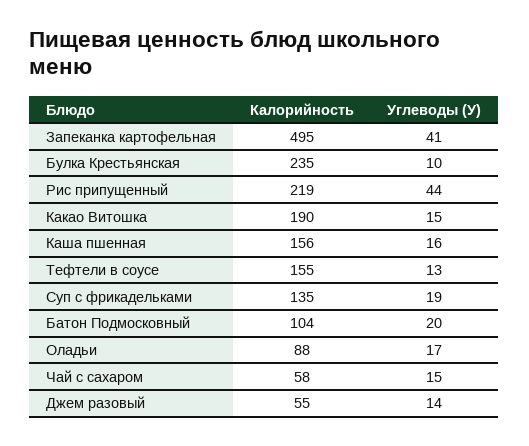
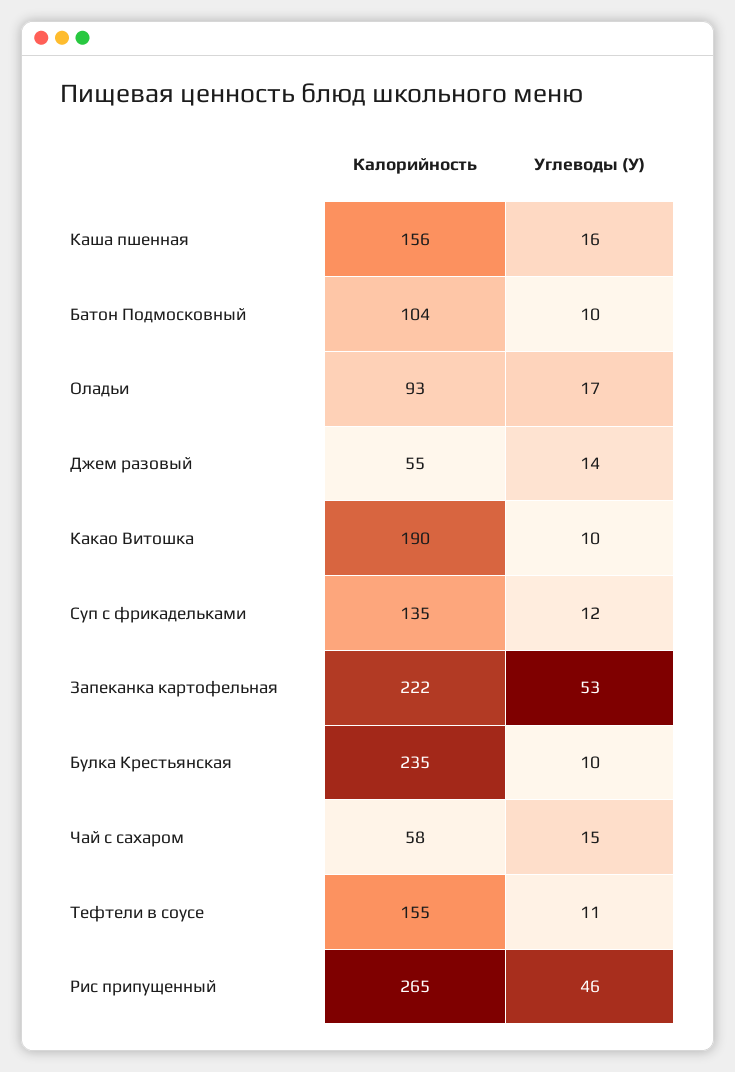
Калорийность, Запеканка картофельная: 495 -> 222
Углеводы (У), Запеканка картофельная: 41 -> 53
Калорийность, Рис припущенный: 219 -> 265
Углеводы (У), Рис припущенный: 44 -> 46
Углеводы (У), Какао Витошка: 15 -> 10
Углеводы (У), Тефтели в соусе: 13 -> 11
Углеводы (У), Суп с фрикадельками: 19 -> 12
Углеводы (У), Батон Подмосковный: 20 -> 10
Калорийность, Оладьи: 88 -> 93

